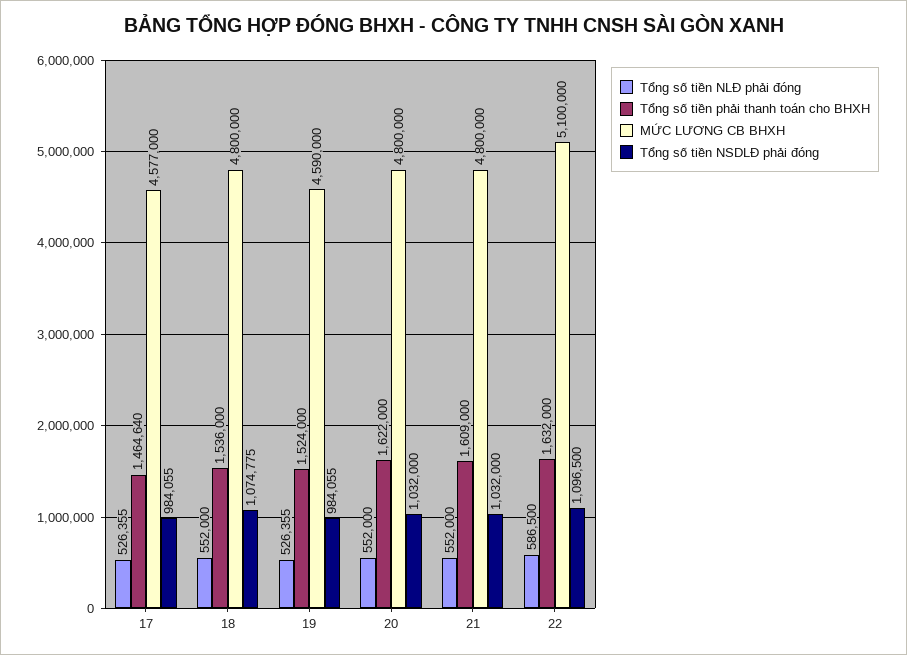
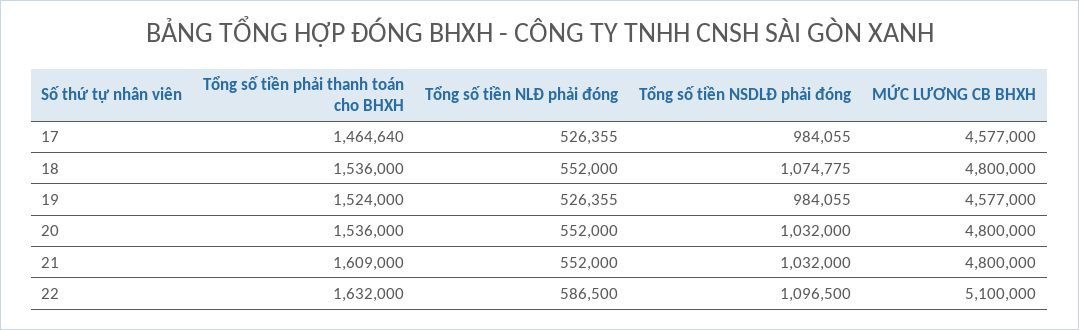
MỨC LƯƠNG CB BHXH, 19: 4590000 -> 4577000
Tổng số tiền phải thanh toán cho BHXH, 20: 1622000 -> 1536000

